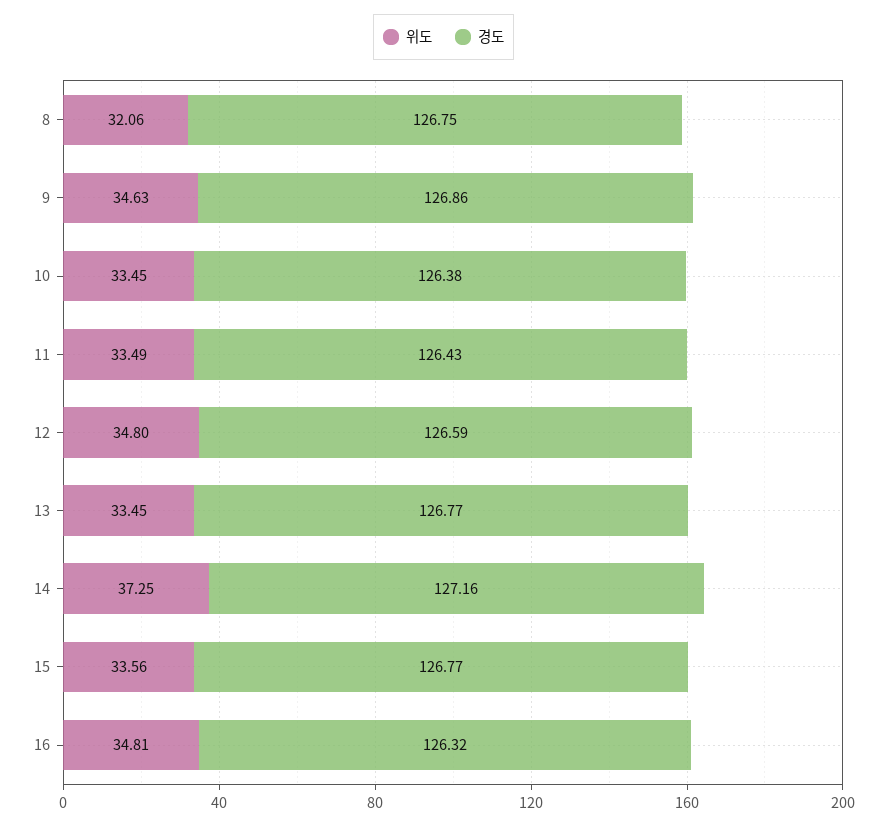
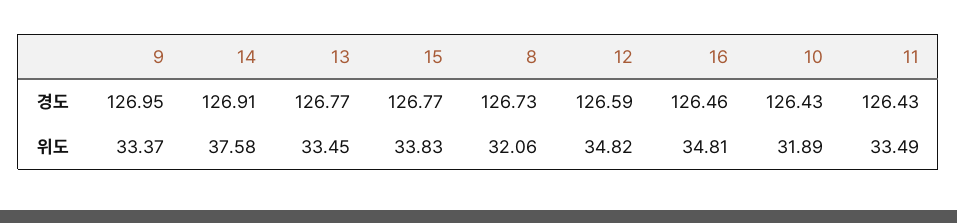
경도, 8: 126.75 -> 126.73
위도, 9: 34.63 -> 33.37
경도, 9: 126.86 -> 126.95
위도, 10: 33.45 -> 31.89
경도, 10: 126.38 -> 126.43
위도, 12: 34.8 -> 34.82
위도, 14: 37.25 -> 37.58
경도, 14: 127.16 -> 126.91
위도, 15: 33.56 -> 33.83
경도, 16: 126.32 -> 126.46

